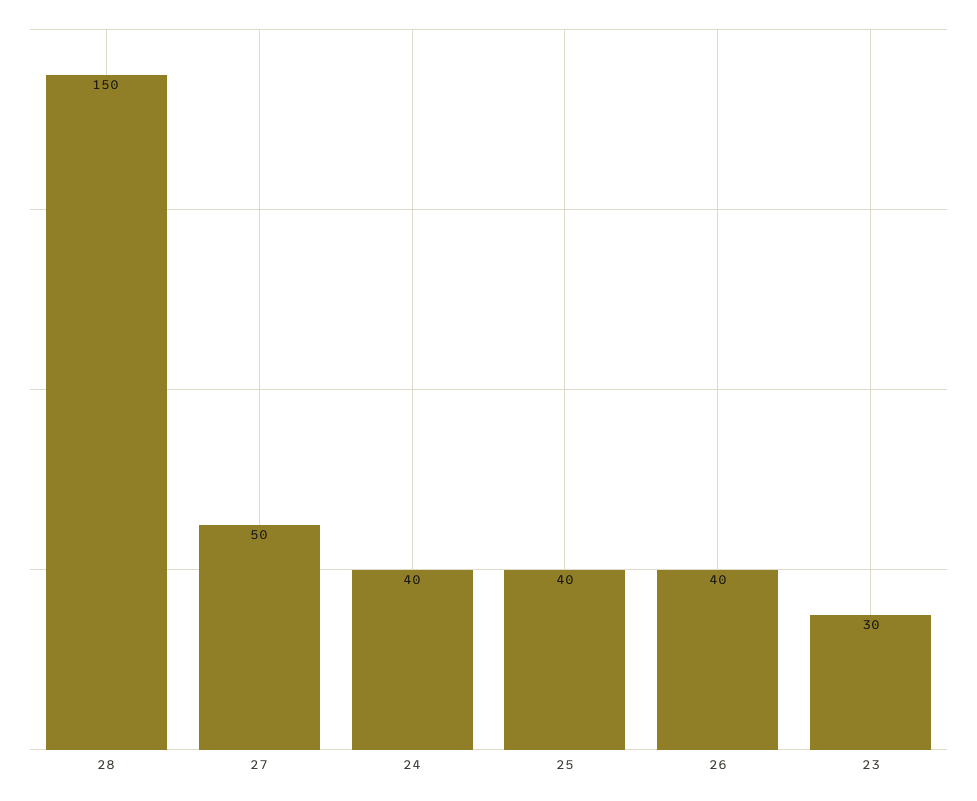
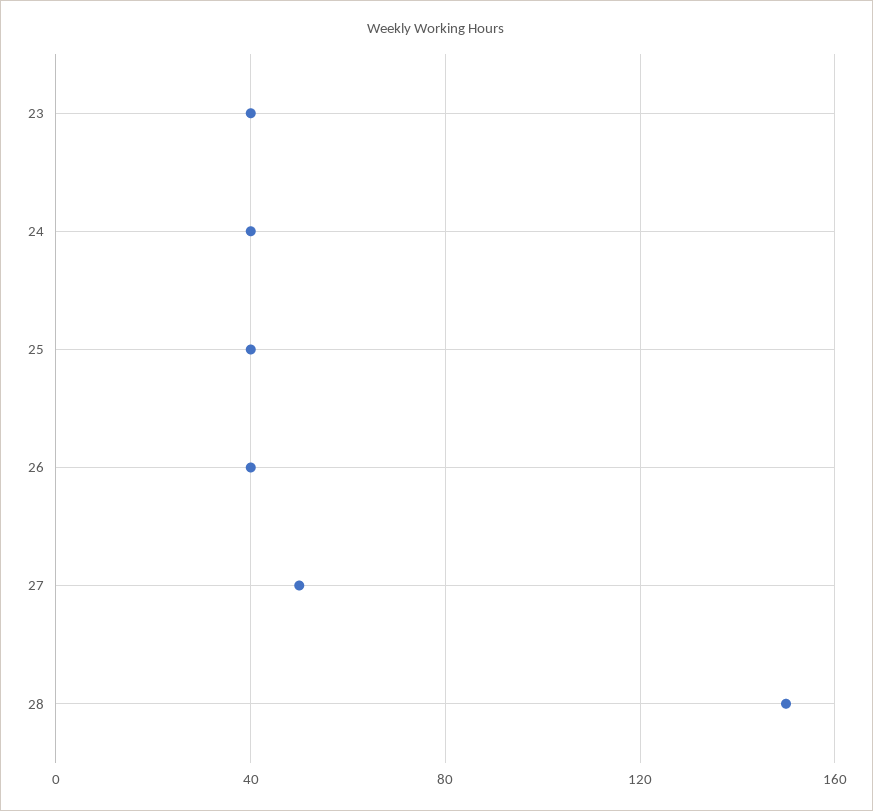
23: 30 -> 40

